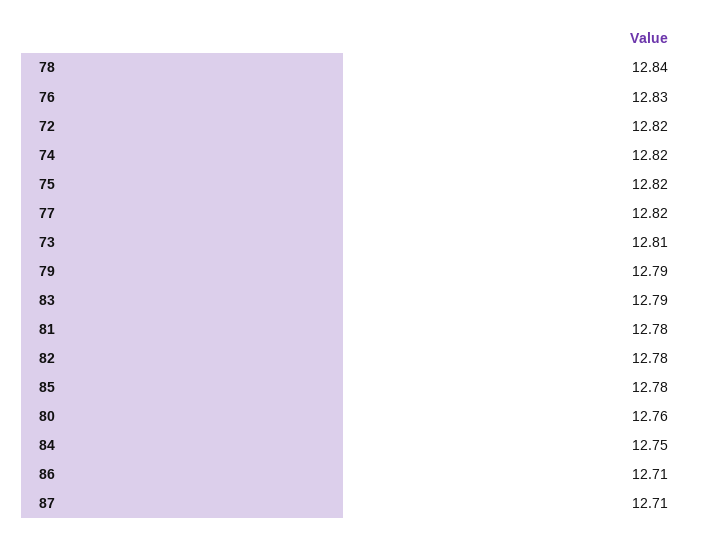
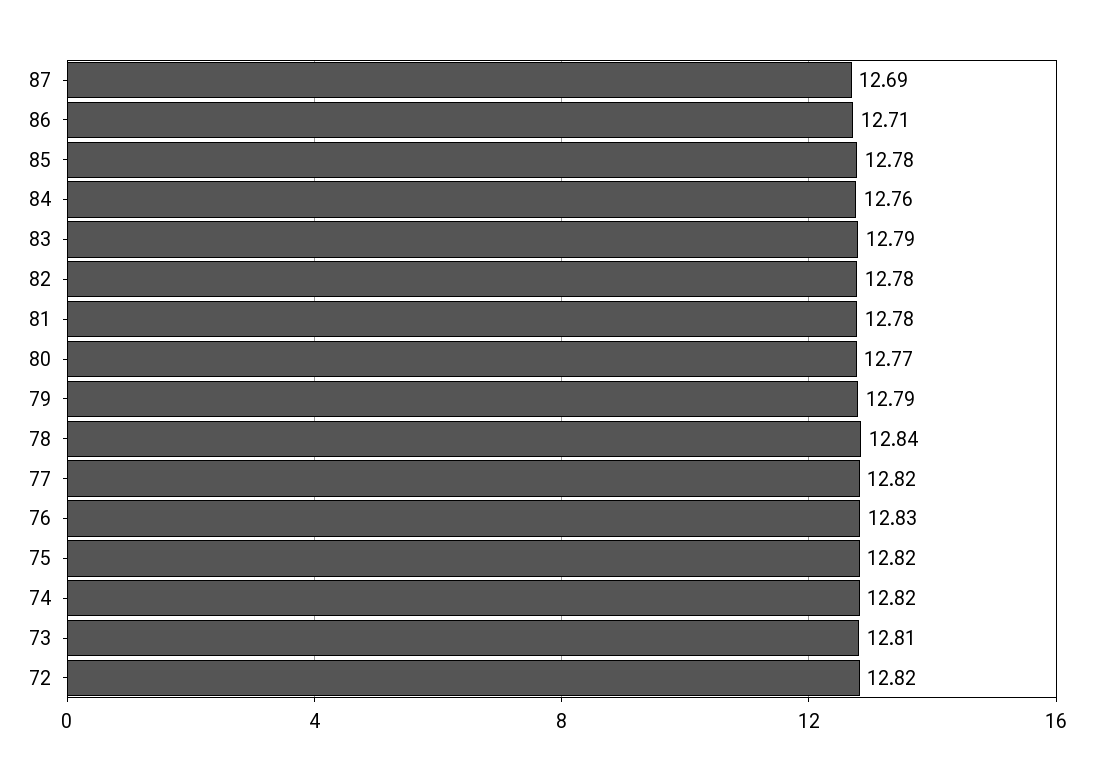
80: 12.76 -> 12.77
84: 12.75 -> 12.76
87: 12.71 -> 12.69

